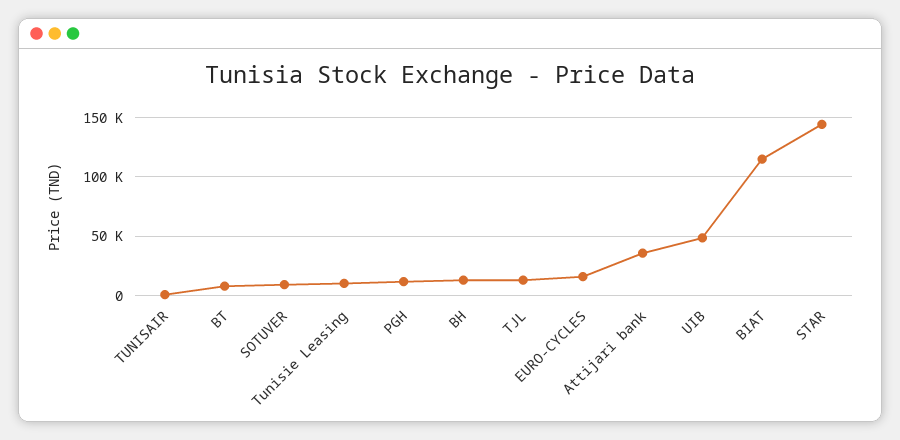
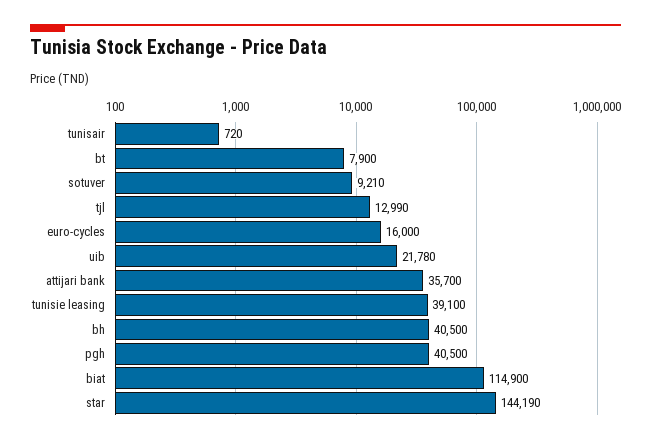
Tunisie Leasing: 10000 -> 39100
PGH: 10000 -> 40500
BH: 10000 -> 40500
UIB: 50000 -> 21780

